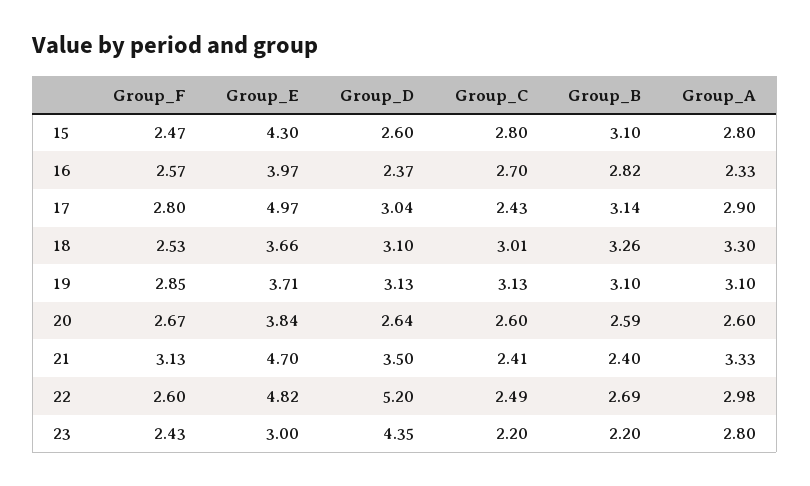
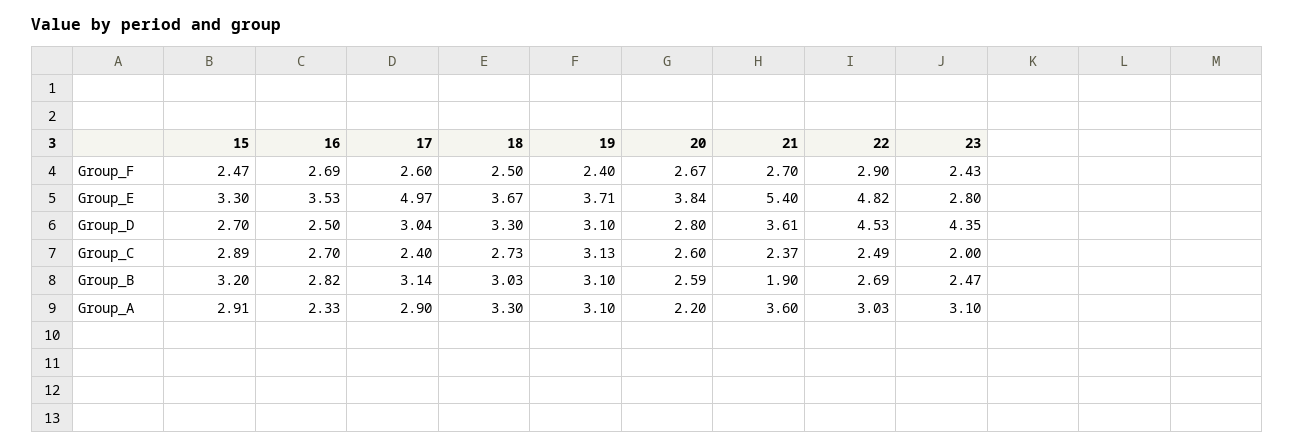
Group_E, 15: 4.3 -> 3.3
Group_D, 15: 2.6 -> 2.7
Group_C, 15: 2.8 -> 2.89
Group_B, 15: 3.1 -> 3.2
Group_A, 15: 2.8 -> 2.91
Group_F, 16: 2.57 -> 2.69
Group_E, 16: 3.97 -> 3.53
Group_D, 16: 2.37 -> 2.5
Group_F, 17: 2.8 -> 2.6
Group_C, 17: 2.43 -> 2.4
Group_F, 18: 2.53 -> 2.5
Group_E, 18: 3.66 -> 3.67
Group_D, 18: 3.1 -> 3.3
Group_C, 18: 3.01 -> 2.73
Group_B, 18: 3.26 -> 3.03
Group_F, 19: 2.85 -> 2.4
Group_D, 19: 3.13 -> 3.1
Group_D, 20: 2.64 -> 2.8
Group_A, 20: 2.6 -> 2.2
Group_F, 21: 3.13 -> 2.7
Group_E, 21: 4.7 -> 5.4
Group_D, 21: 3.5 -> 3.61
Group_C, 21: 2.41 -> 2.37
Group_B, 21: 2.4 -> 1.9
Group_A, 21: 3.33 -> 3.6
Group_F, 22: 2.6 -> 2.9
Group_D, 22: 5.2 -> 4.53
Group_A, 22: 2.98 -> 3.03
Group_E, 23: 3 -> 2.8
Group_C, 23: 2.2 -> 2
Group_B, 23: 2.2 -> 2.47
Group_A, 23: 2.8 -> 3.1

